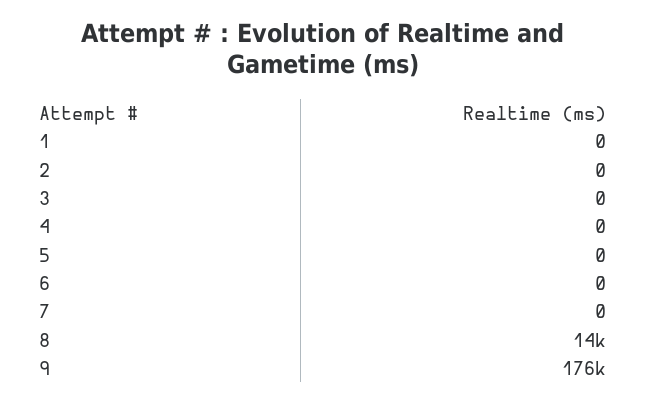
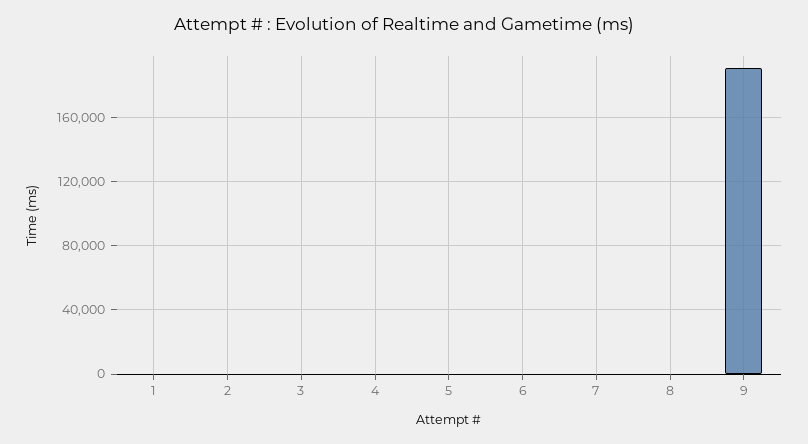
8: 14000 -> 0
9: 176000 -> 190000

